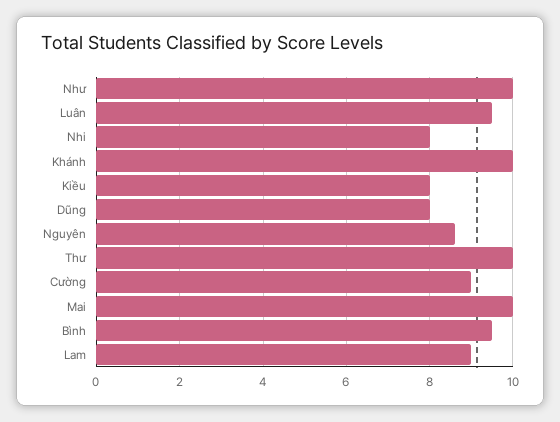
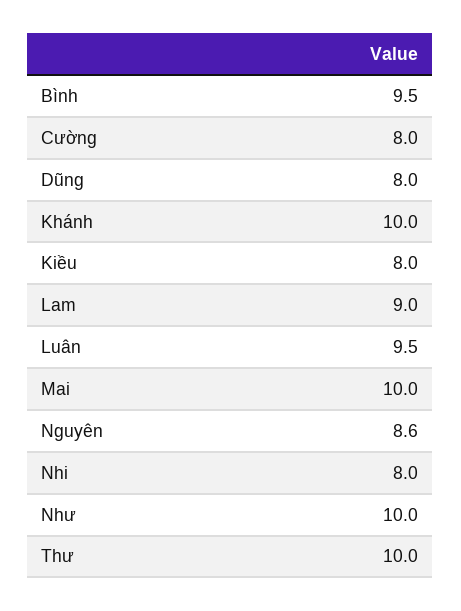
Cường: 9 -> 8

